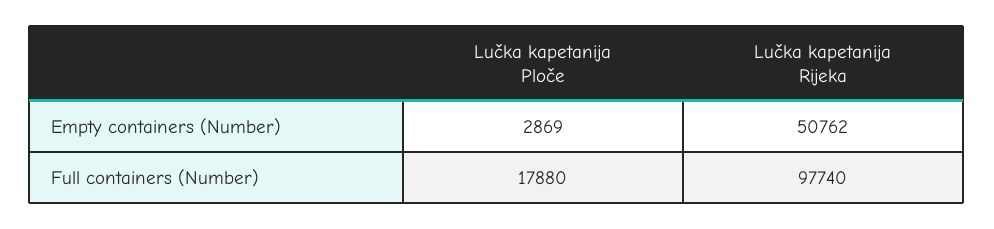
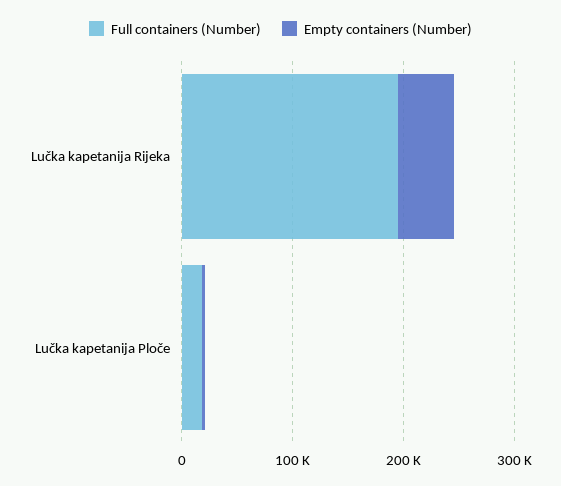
Full containers (Number), Lučka kapetanija Rijeka: 97740 -> 200000

